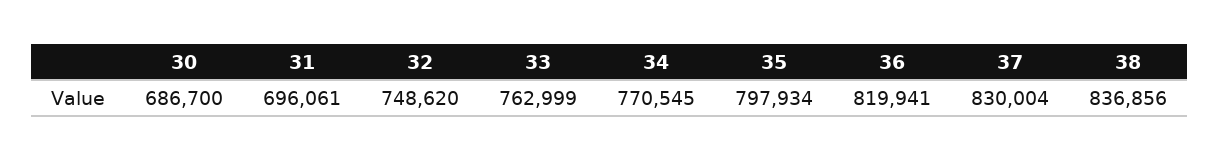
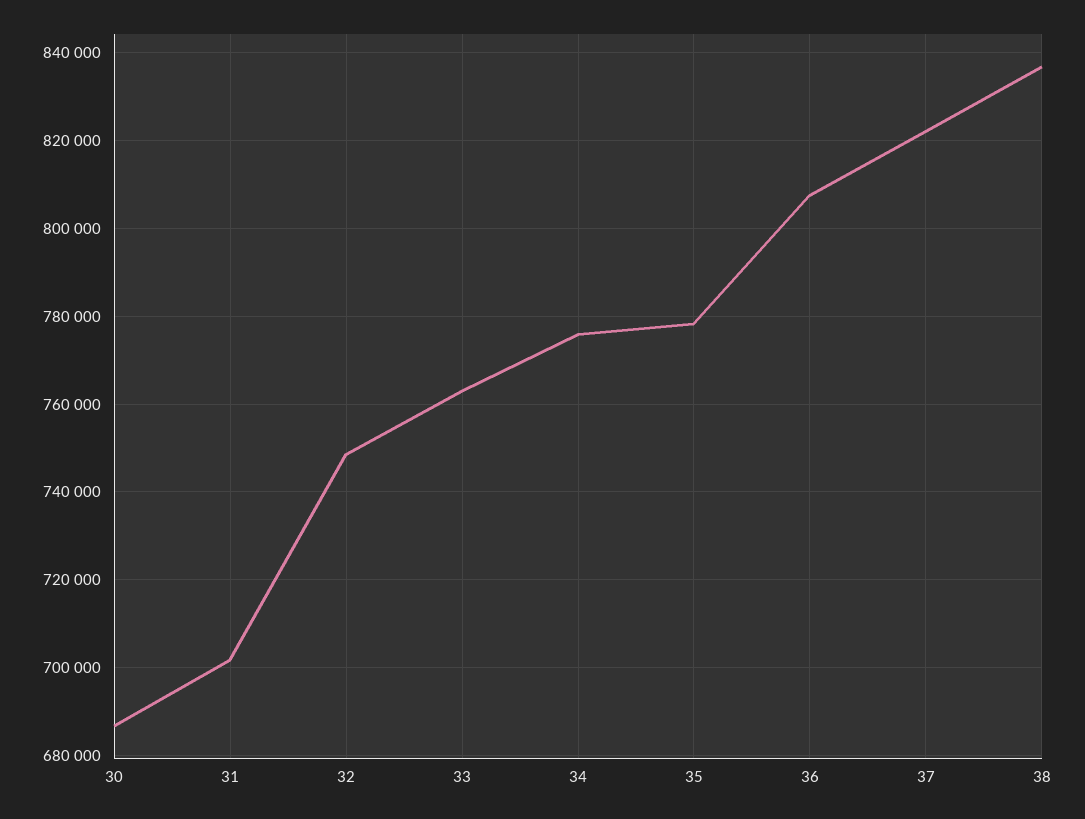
31: 696061 -> 702000
34: 770545 -> 776000
35: 797934 -> 778000
36: 819941 -> 808000
37: 830004 -> 822000

